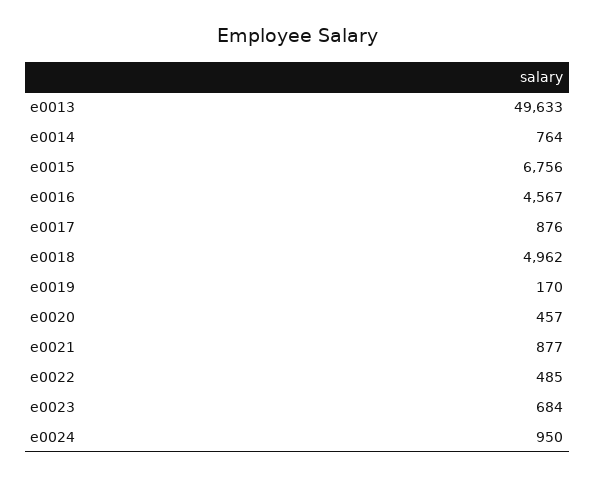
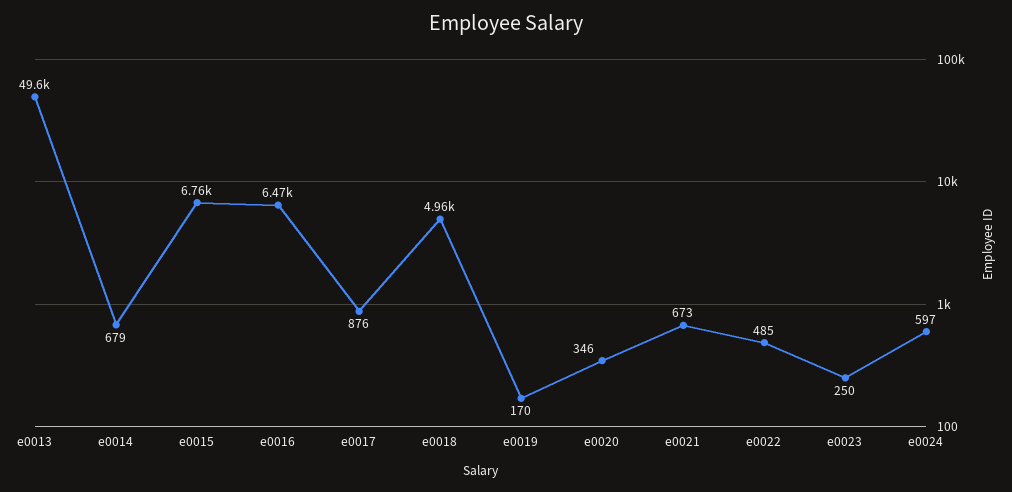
e0014: 764 -> 679
e0016: 4567 -> 6470
e0020: 457 -> 346
e0021: 877 -> 673
e0023: 684 -> 250
e0024: 950 -> 597

